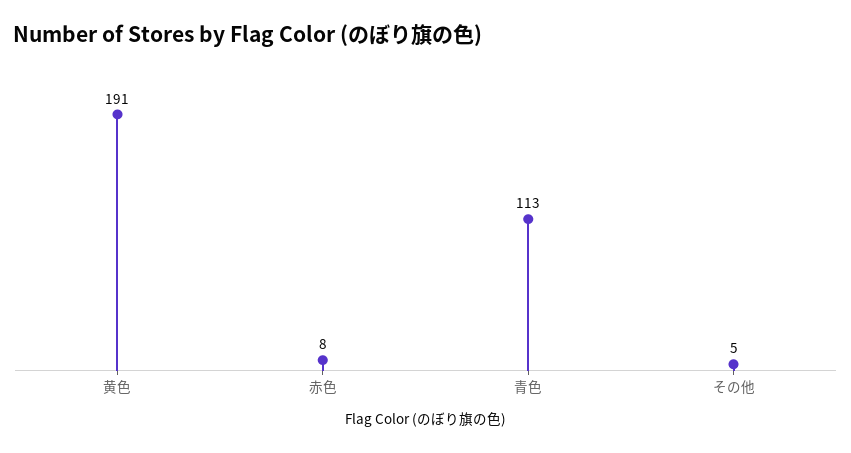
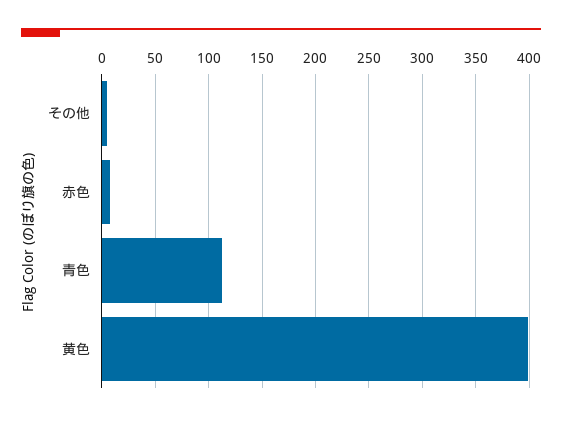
黄色: 191 -> 400

